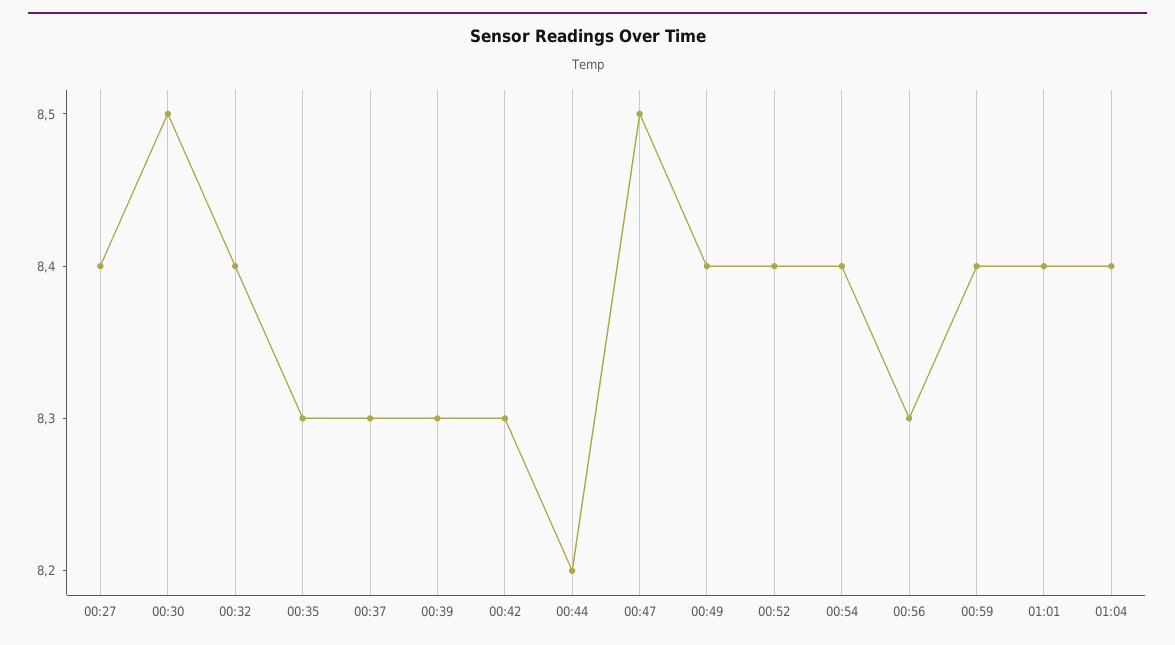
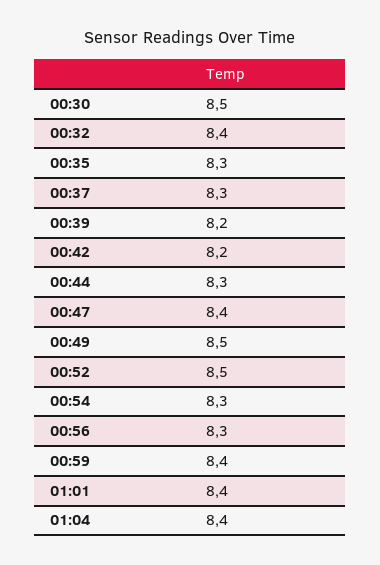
00:27: 8.4 -> none
00:39: 8.3 -> 8.2
00:42: 8.3 -> 8.2
00:44: 8.2 -> 8.3
00:47: 8.5 -> 8.4
00:49: 8.4 -> 8.5
00:52: 8.4 -> 8.5
00:54: 8.4 -> 8.3

